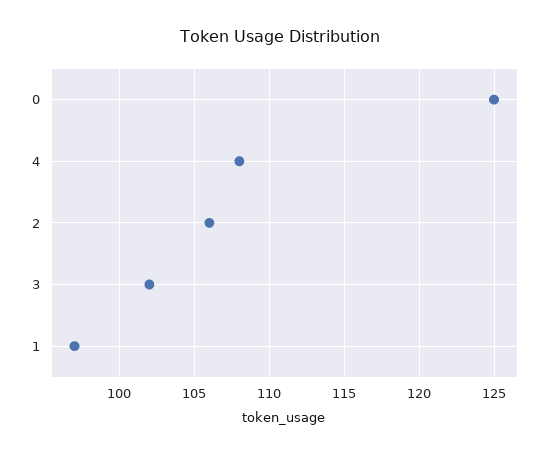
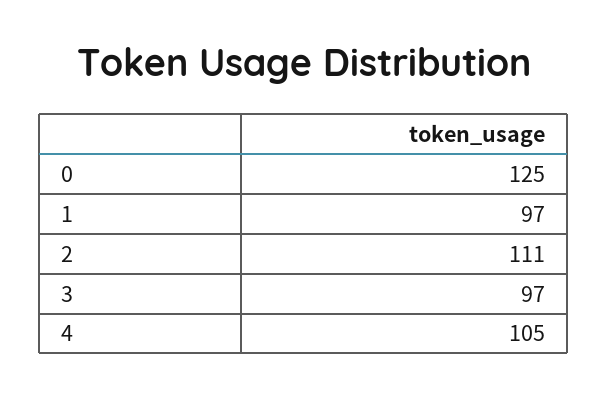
4: 108 -> 105
2: 106 -> 111
3: 102 -> 97

